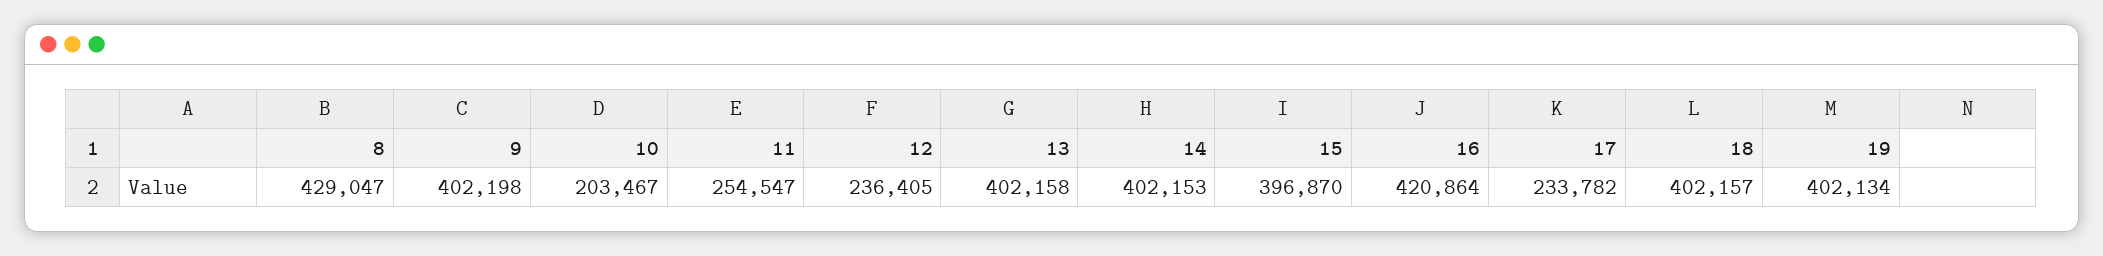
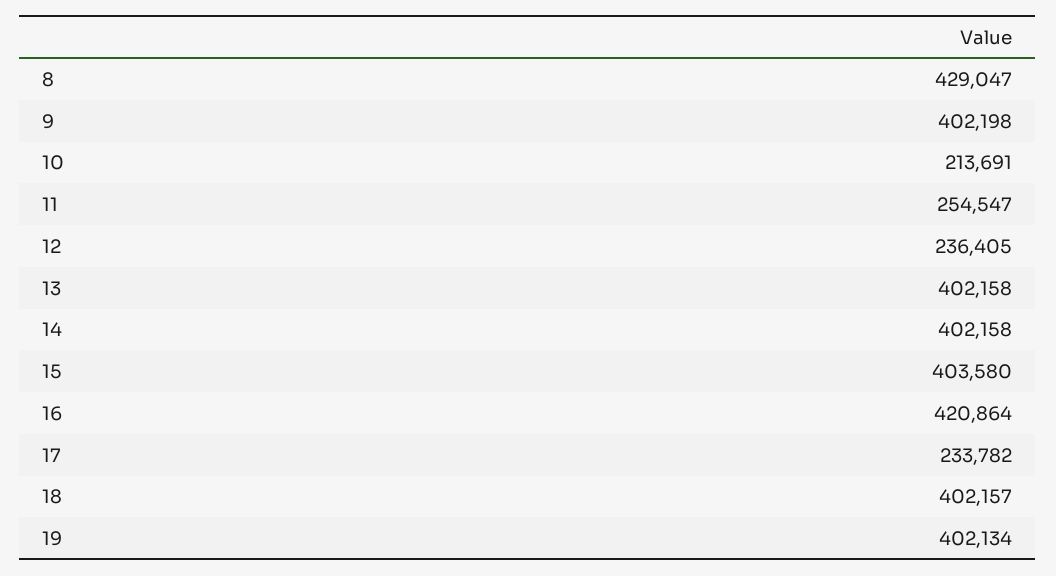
10: 203467 -> 213691
14: 402153 -> 402158
15: 396870 -> 403580

